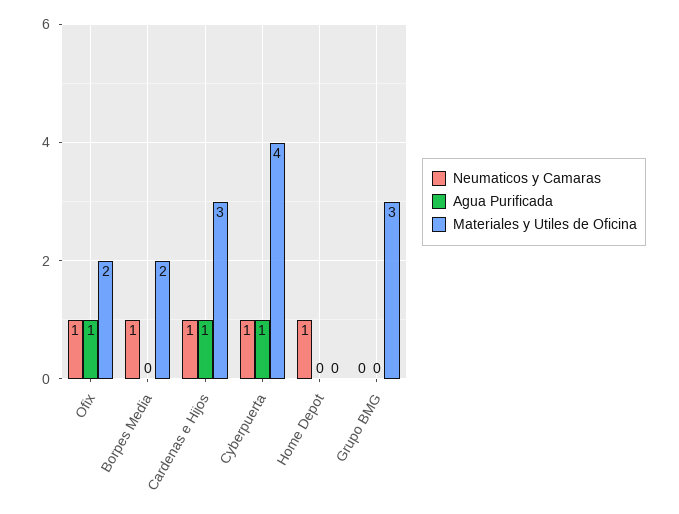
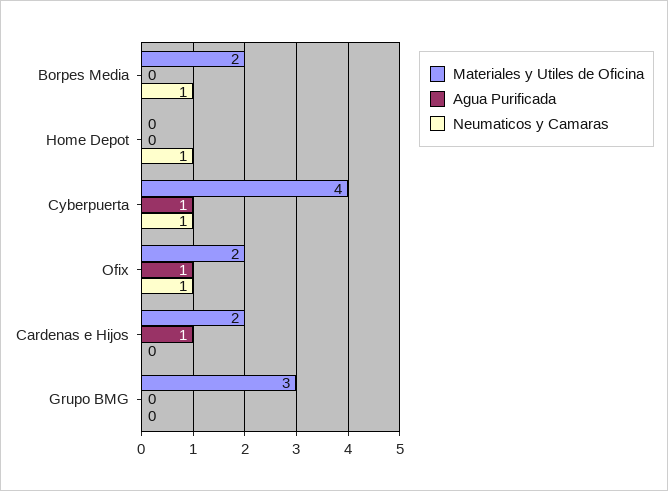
Neumaticos y Camaras, Cardenas e Hijos: 1 -> 0
Materiales y Utiles de Oficina, Cardenas e Hijos: 3 -> 2

